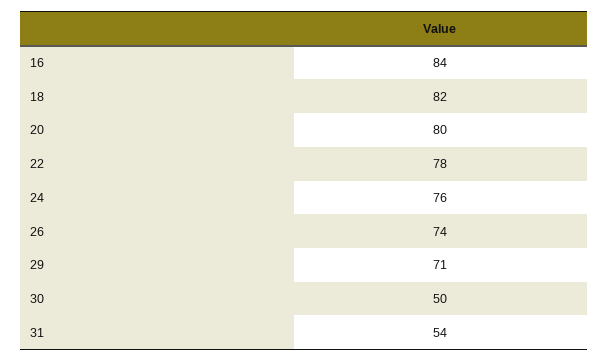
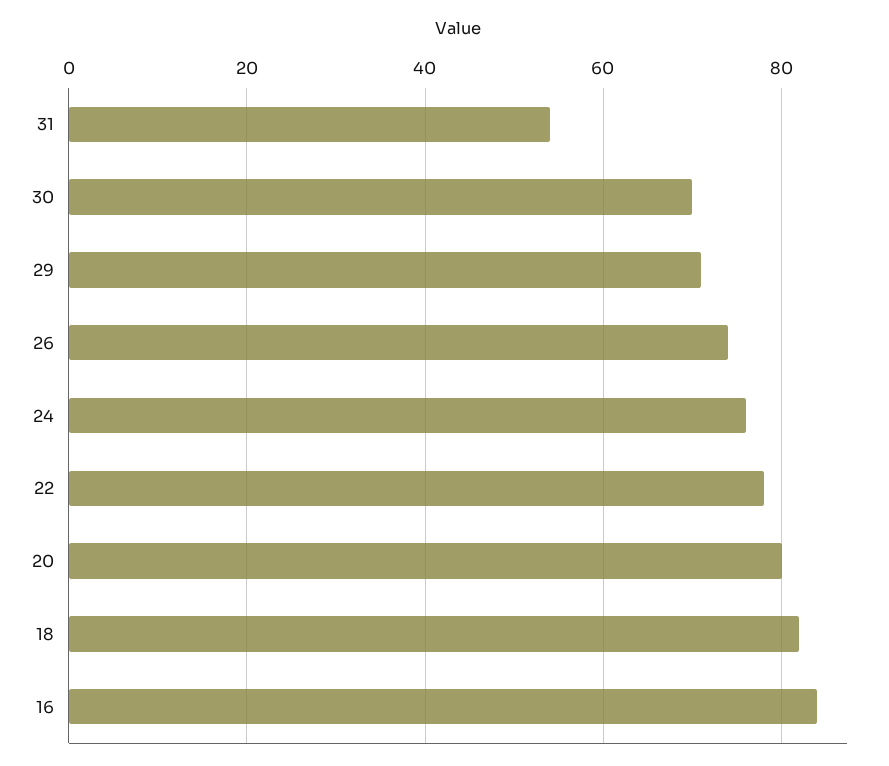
30: 50 -> 70

